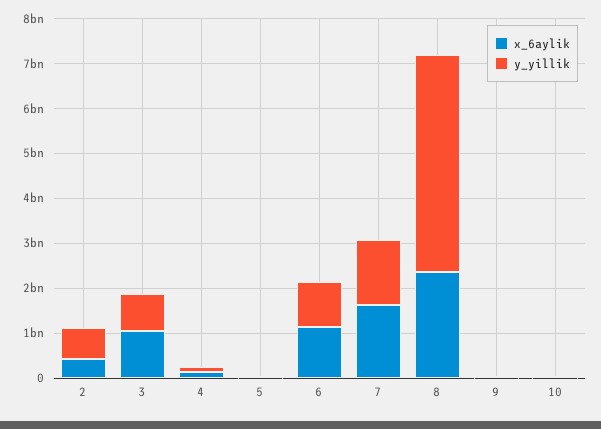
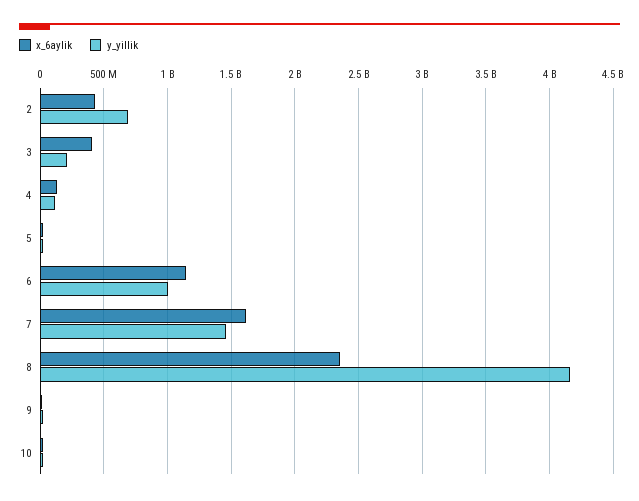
x_6aylik, 3: 1000000000 -> 400000000
y_yillik, 3: 800000000 -> 200000000
y_yillik, 8: 4800000000 -> 4150000000

